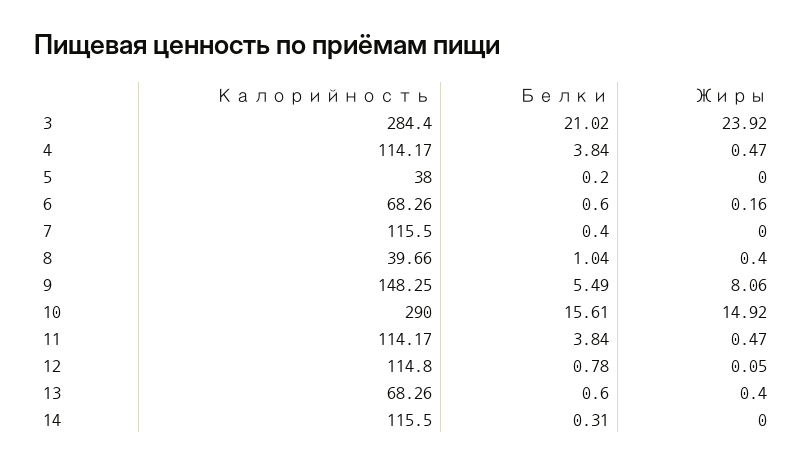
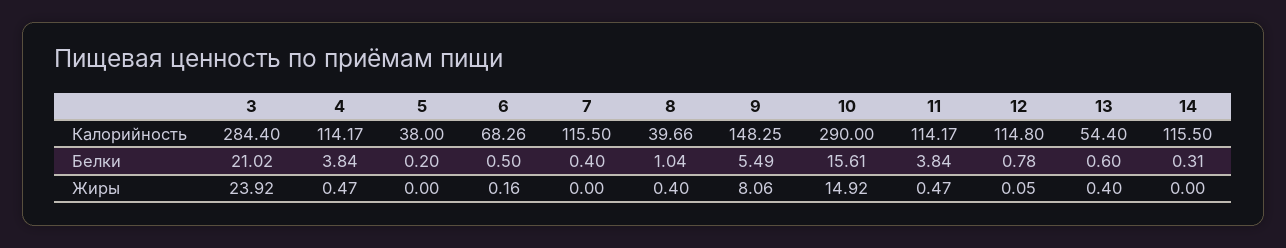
Белки, 6: 0.6 -> 0.5
Калорийность, 13: 68.26 -> 54.4

